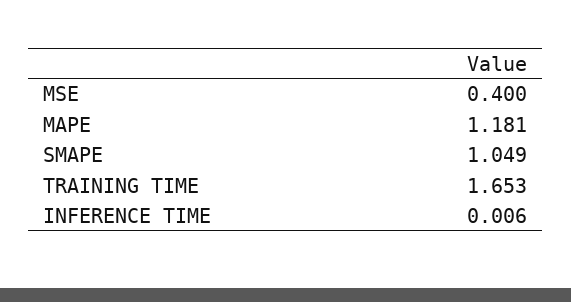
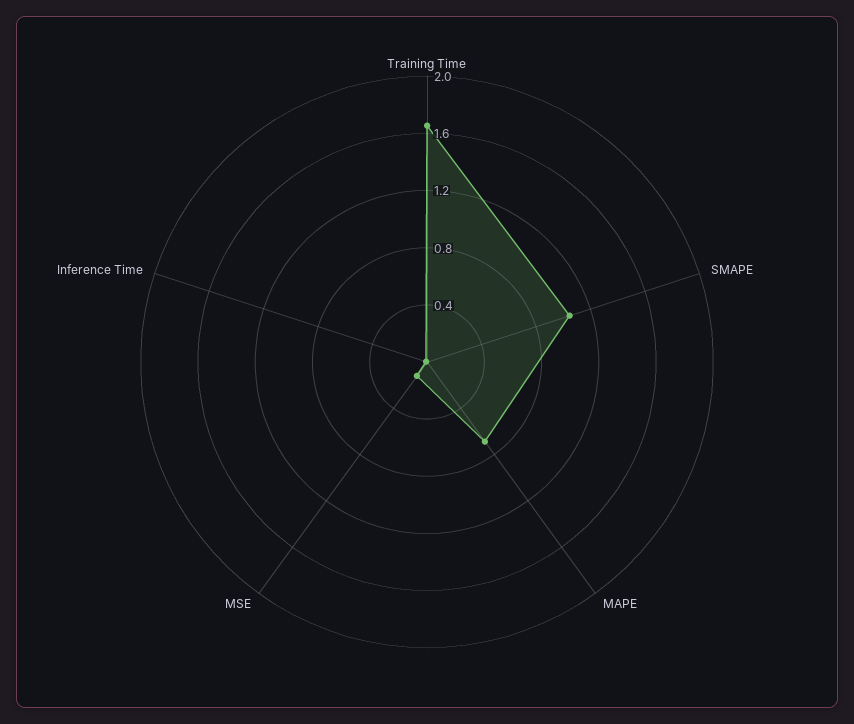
MSE: 0.4 -> 0.1
MAPE: 1.181 -> 0.7

